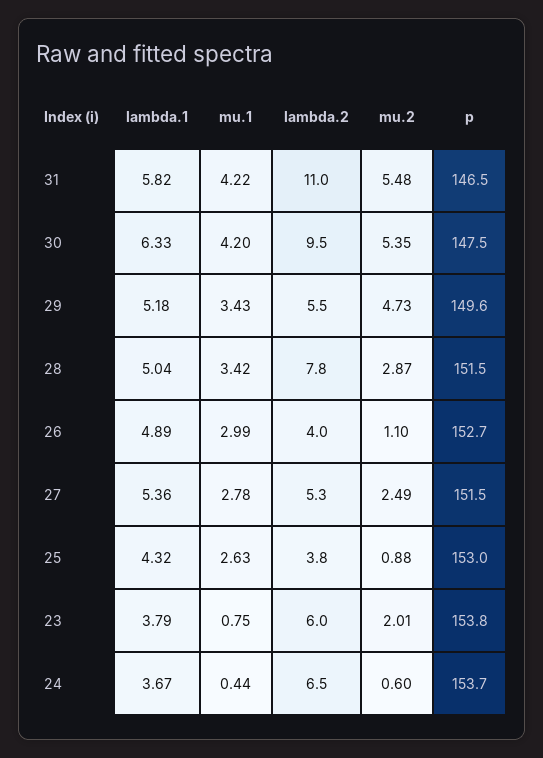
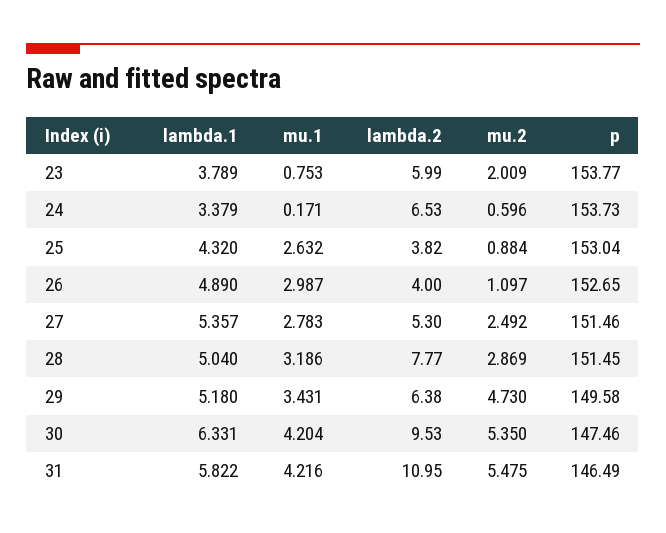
lambda.2, 29: 5.5 -> 6.38
mu.1, 28: 3.42 -> 3.186
lambda.1, 24: 3.67 -> 3.379
mu.1, 24: 0.44 -> 0.171

